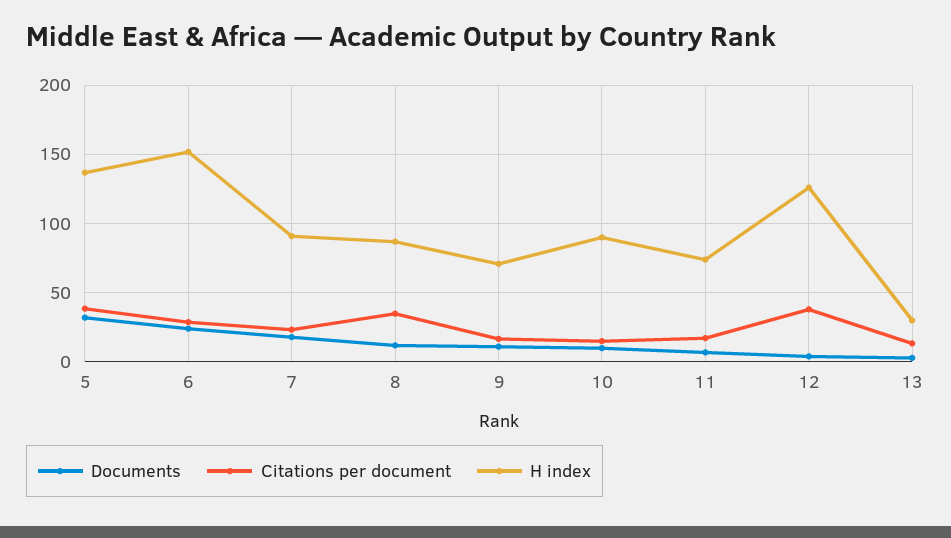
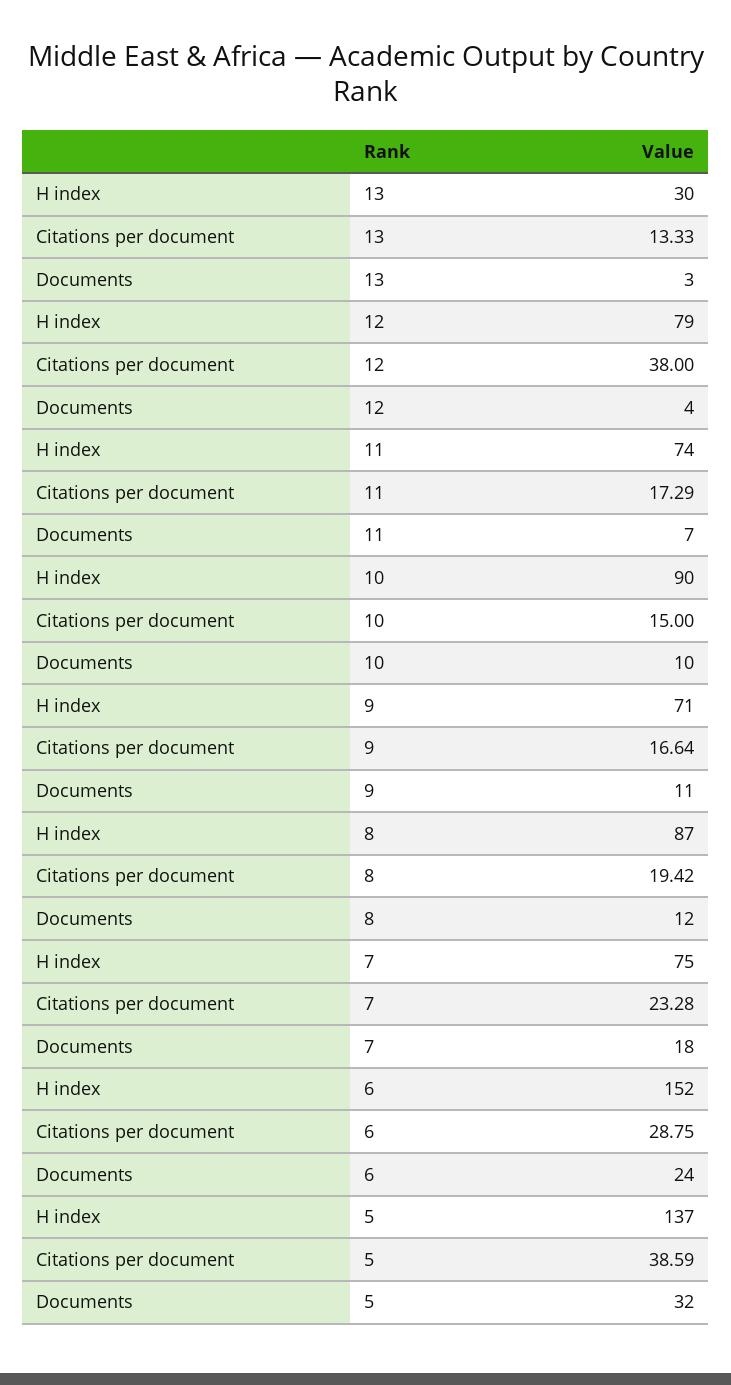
H index, 7: 90 -> 75
Citations per document, 8: 35 -> 19.42
H index, 12: 125 -> 79

